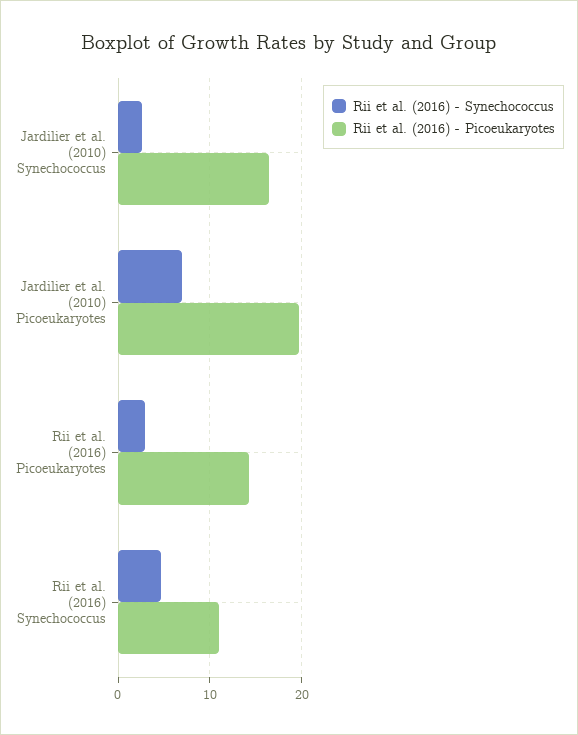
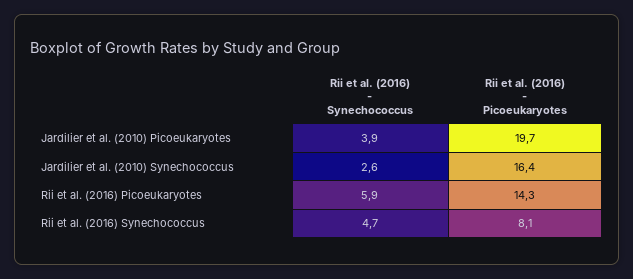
Rii et al. (2016) - Synechococcus, Jardilier et al. (2010) Picoeukaryotes: 7 -> 3.9
Rii et al. (2016) - Synechococcus, Rii et al. (2016) Picoeukaryotes: 3 -> 5.9
Rii et al. (2016) - Picoeukaryotes, Rii et al. (2016) Synechococcus: 11 -> 8.1

